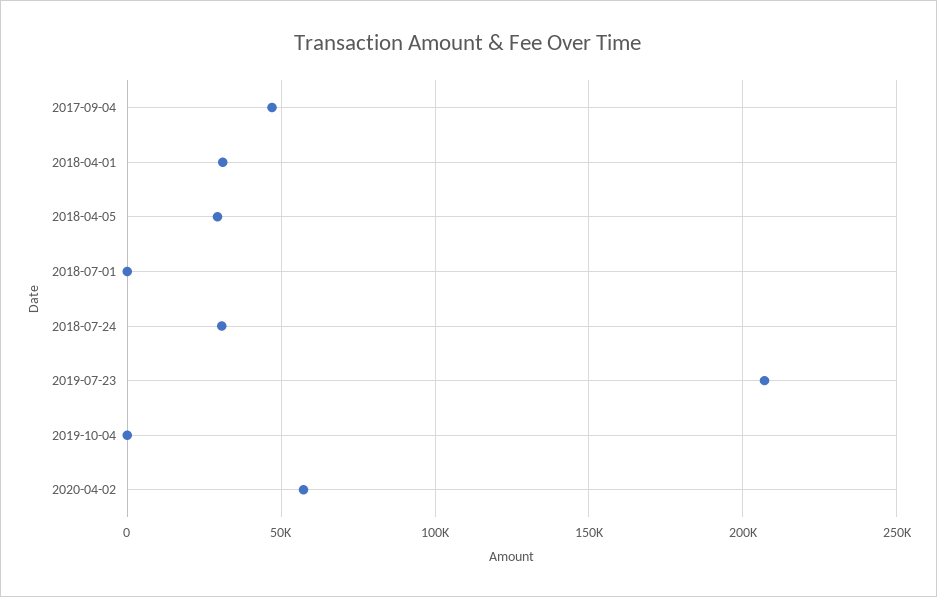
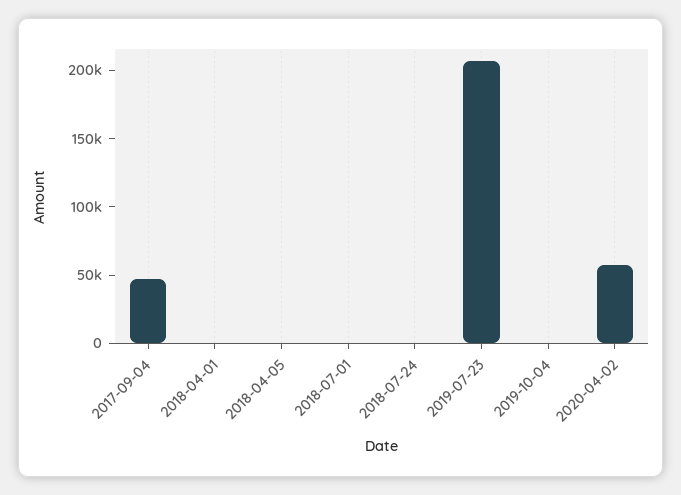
2018-04-01: 30000 -> 0
2018-04-05: 30000 -> 0
2018-07-24: 30000 -> 0

